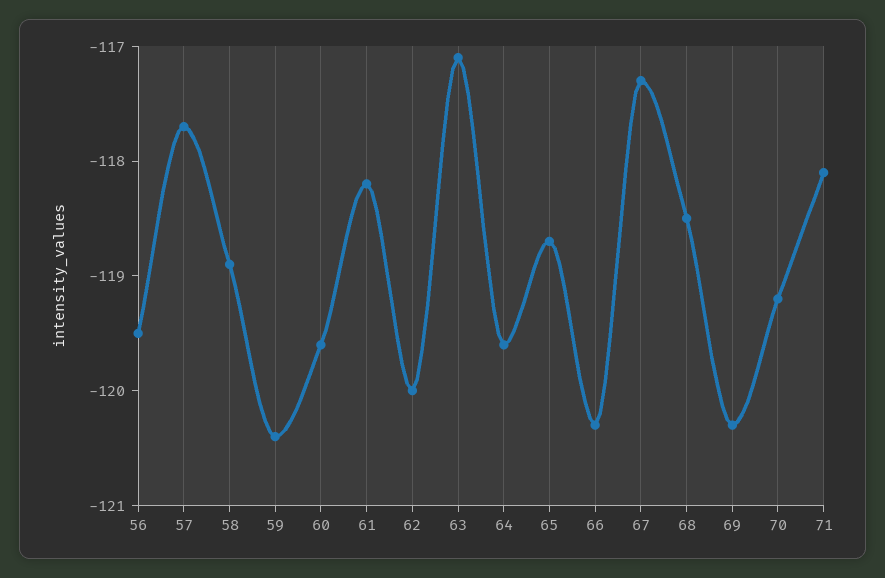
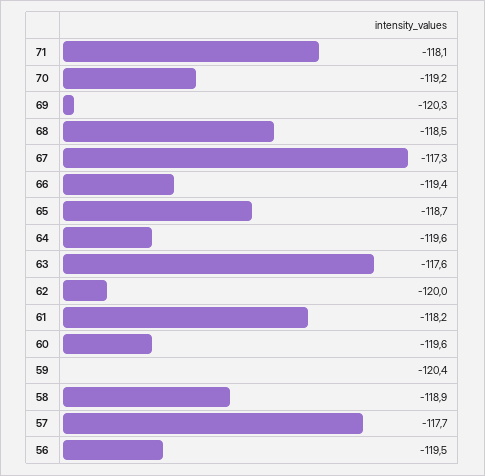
63: -117.1 -> -117.6
66: -120.3 -> -119.4

